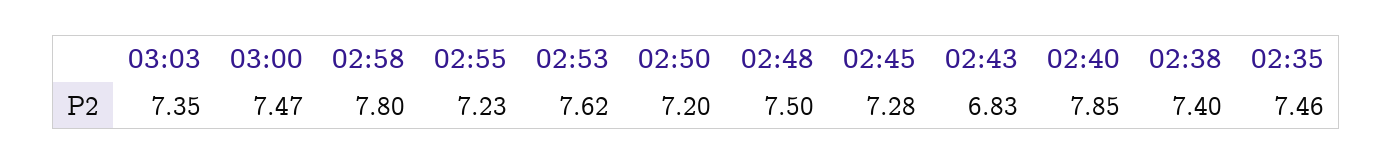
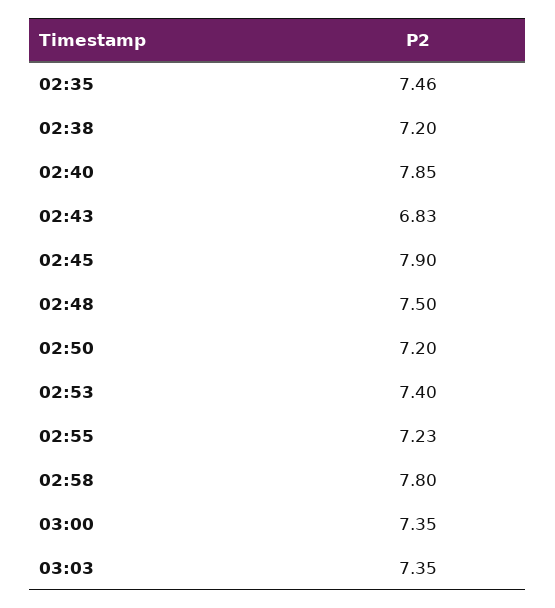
03:00: 7.47 -> 7.35
02:53: 7.62 -> 7.4
02:45: 7.28 -> 7.9
02:38: 7.4 -> 7.2

